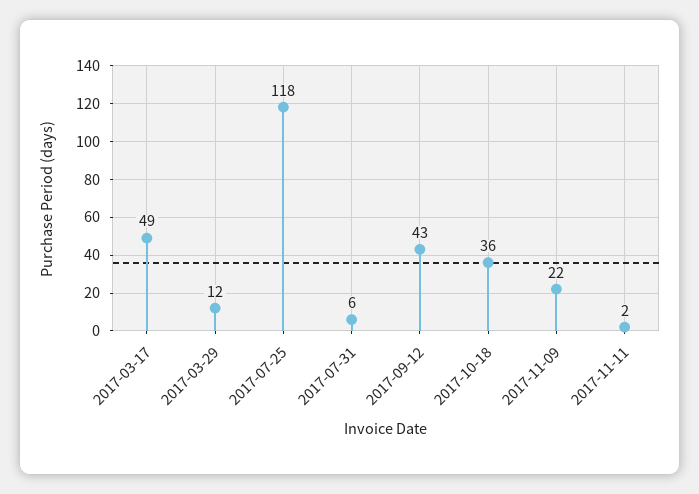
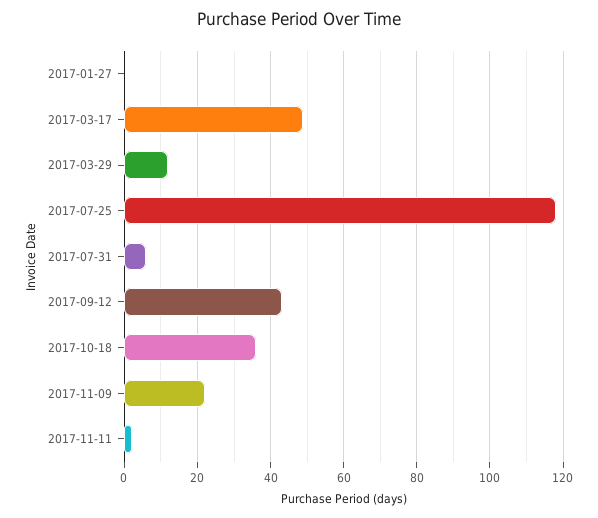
2017-01-27: none -> 0

